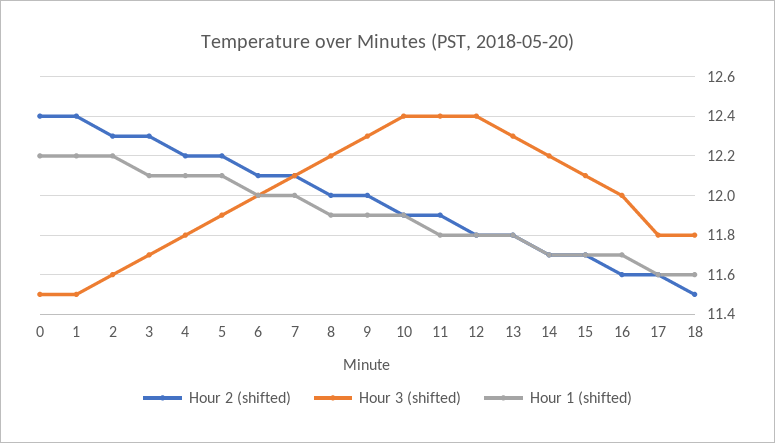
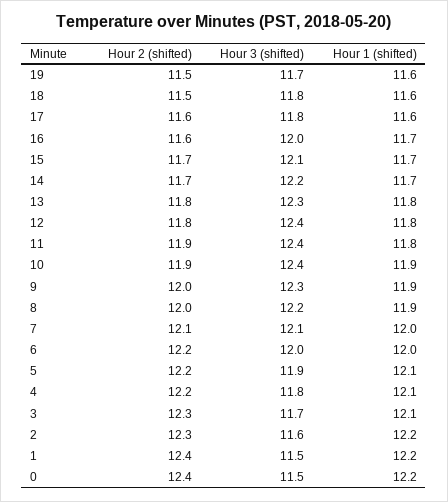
Hour 2 (shifted), 6: 12.1 -> 12.2
Hour 2 (shifted), 19: none -> 11.5
Hour 3 (shifted), 19: none -> 11.7
Hour 1 (shifted), 19: none -> 11.6

